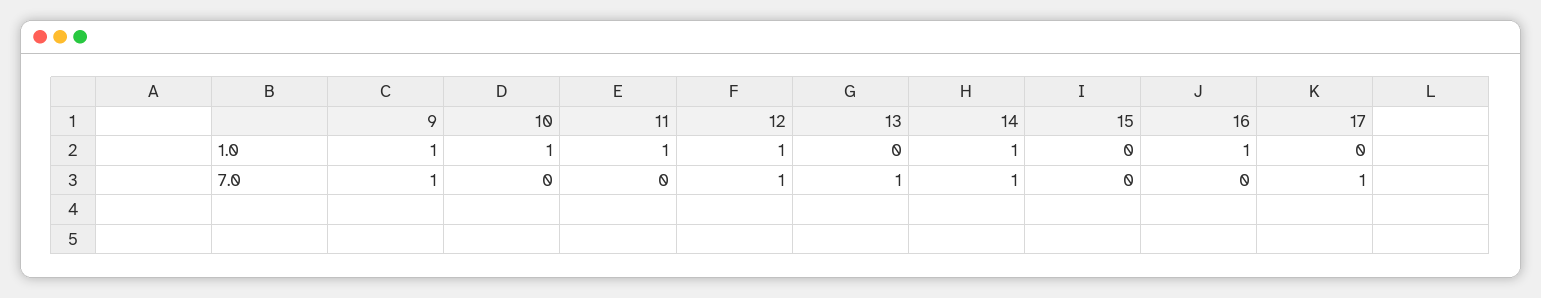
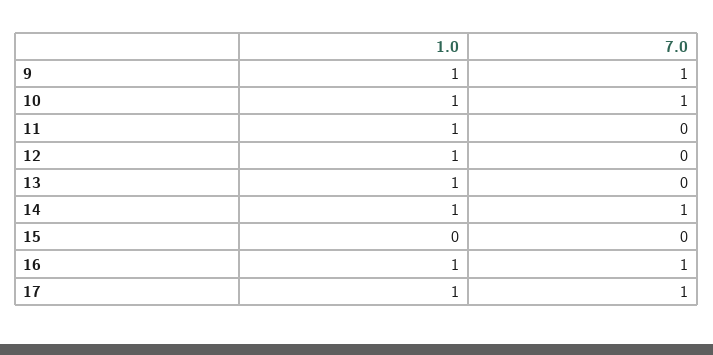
13, 1.0: 0 -> 1
17, 1.0: 0 -> 1
10, 7.0: 0 -> 1
12, 7.0: 1 -> 0
13, 7.0: 1 -> 0
16, 7.0: 0 -> 1

